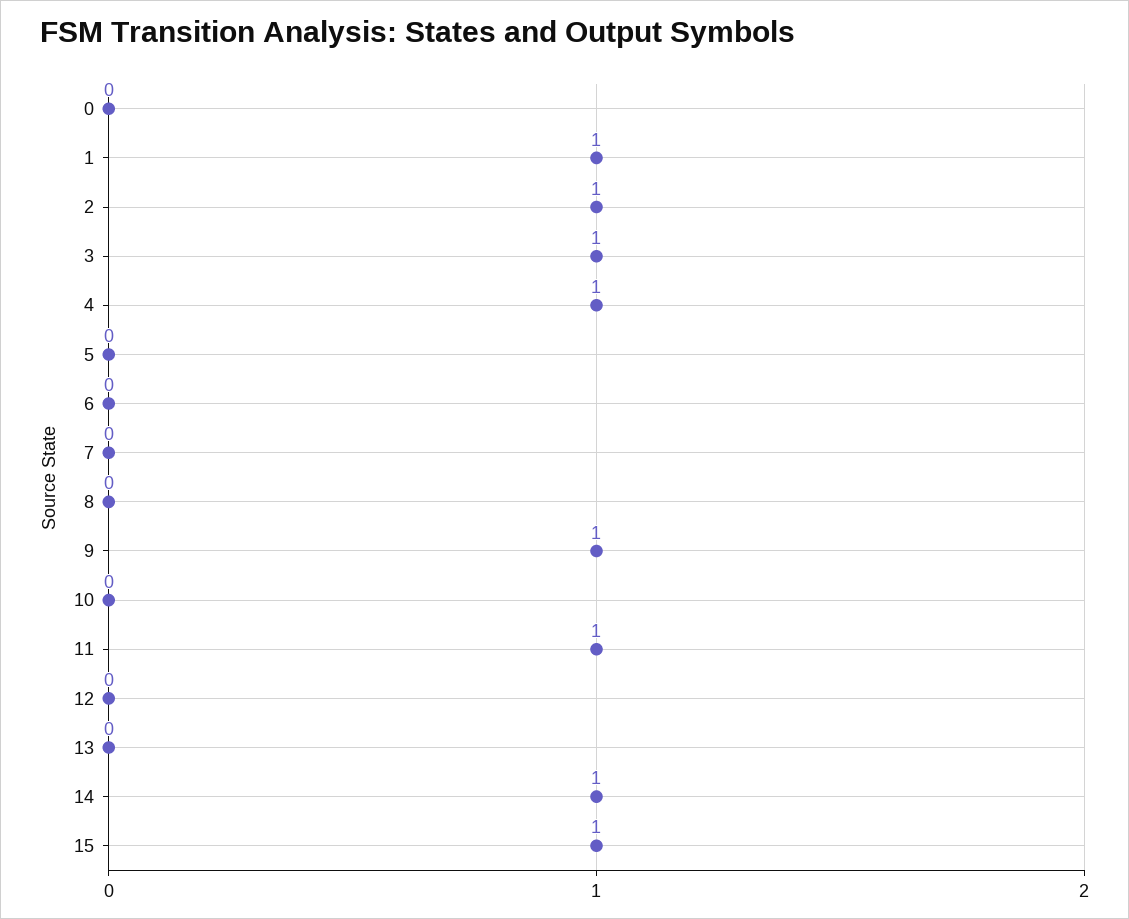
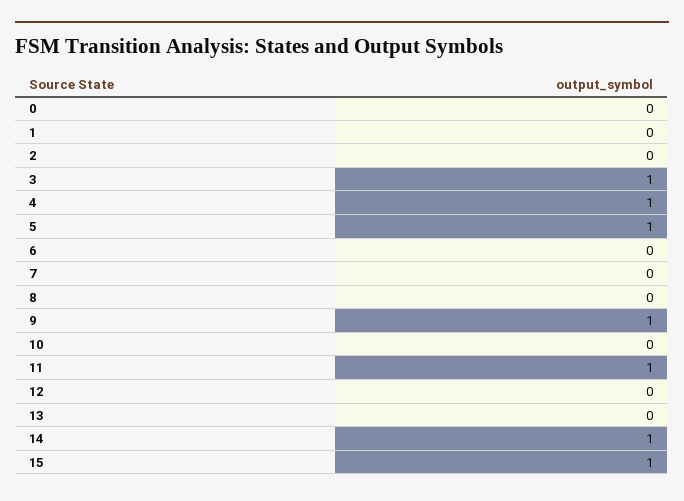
1: 1 -> 0
2: 1 -> 0
5: 0 -> 1

